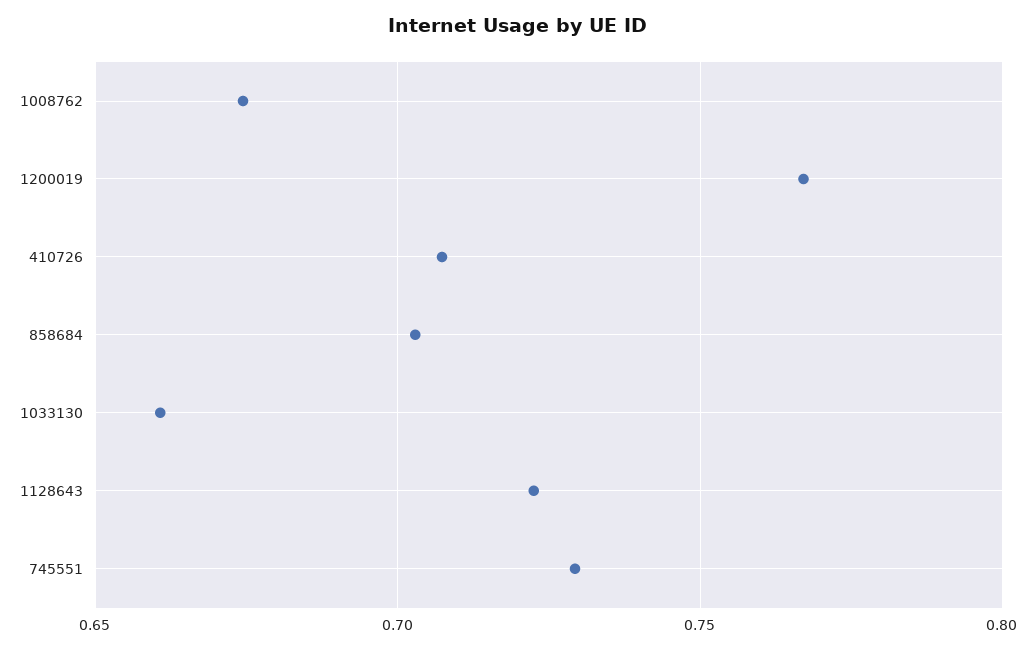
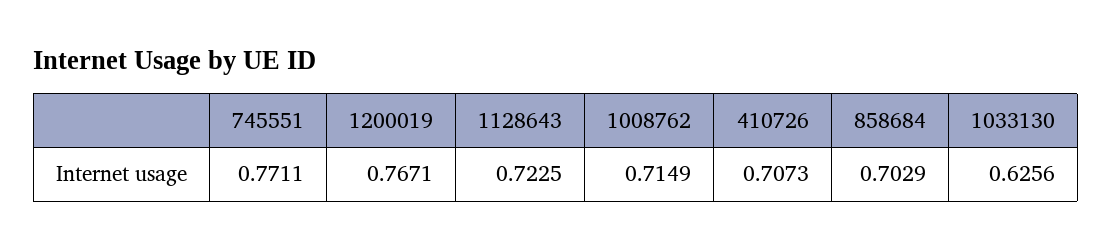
1008762: 0.675 -> 0.7149
1033130: 0.66 -> 0.6256
745551: 0.73 -> 0.7711

